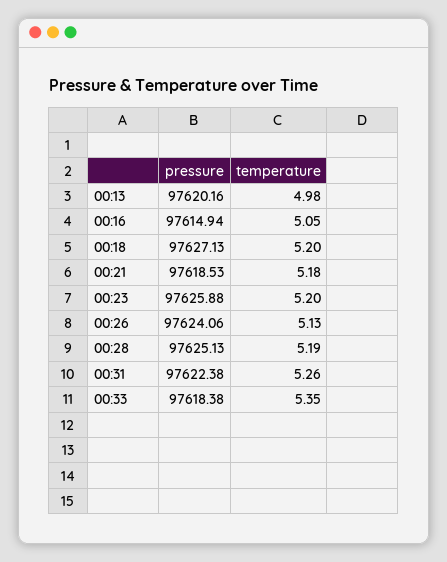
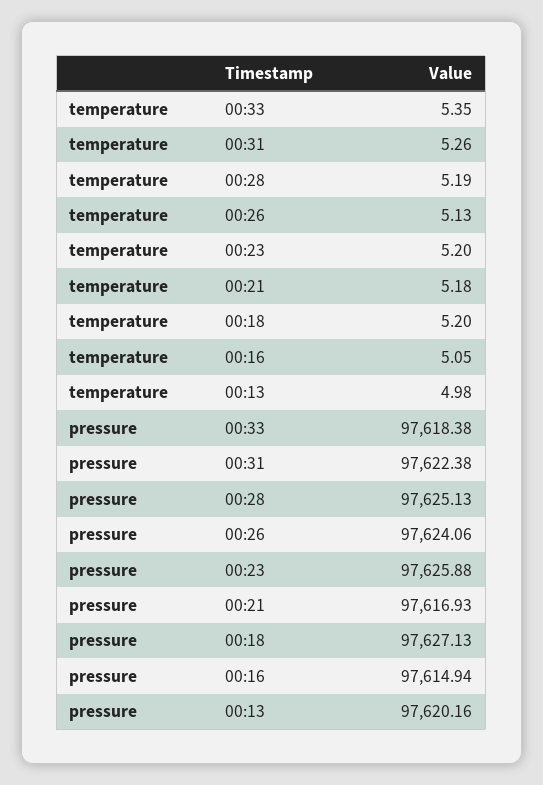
pressure, 00:21: 97618.53 -> 97616.93

